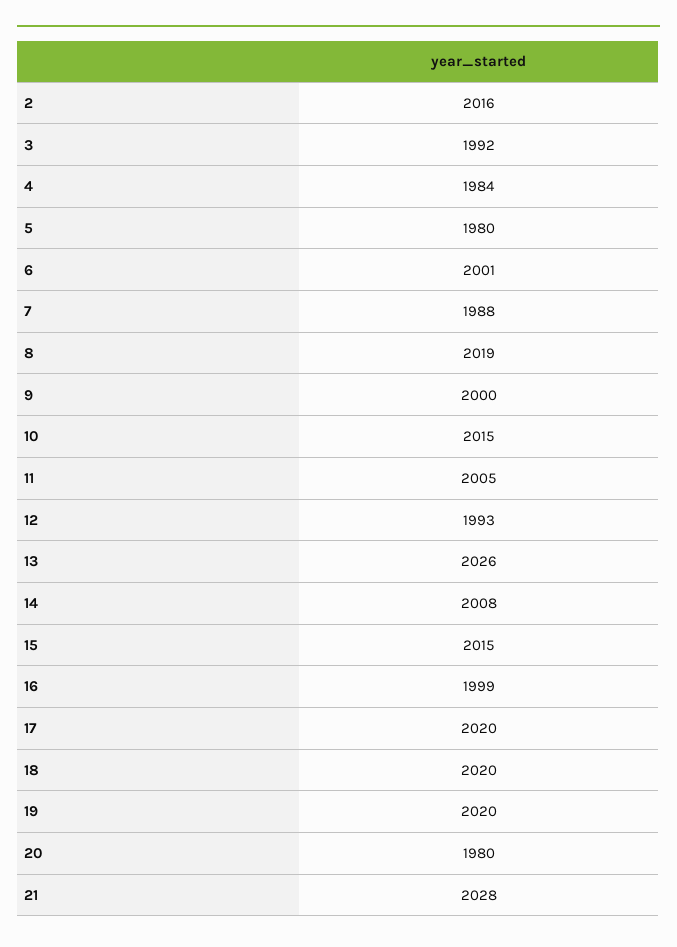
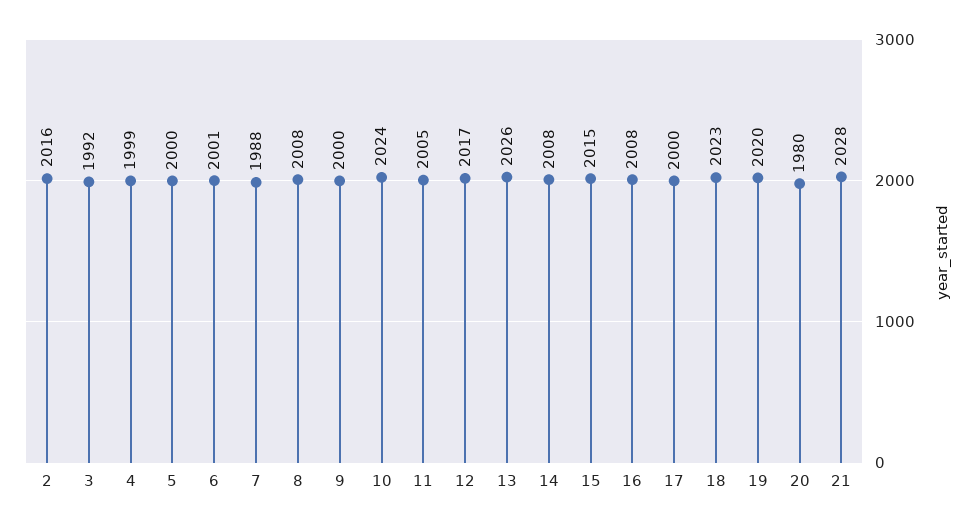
4: 1984 -> 1999
5: 1980 -> 2000
8: 2019 -> 2008
10: 2015 -> 2024
12: 1993 -> 2017
16: 1999 -> 2008
17: 2020 -> 2000
18: 2020 -> 2023

